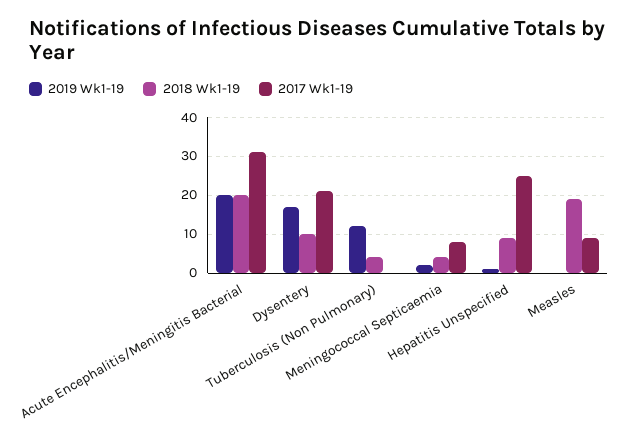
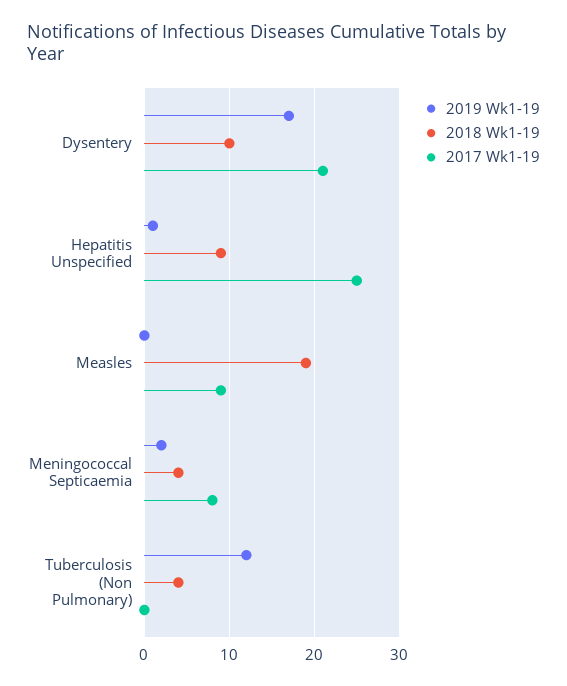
2019 Wk1-19, Acute Encephalitis/Meningitis Bacterial: 20 -> none
2018 Wk1-19, Acute Encephalitis/Meningitis Bacterial: 20 -> none
2017 Wk1-19, Acute Encephalitis/Meningitis Bacterial: 30 -> none

